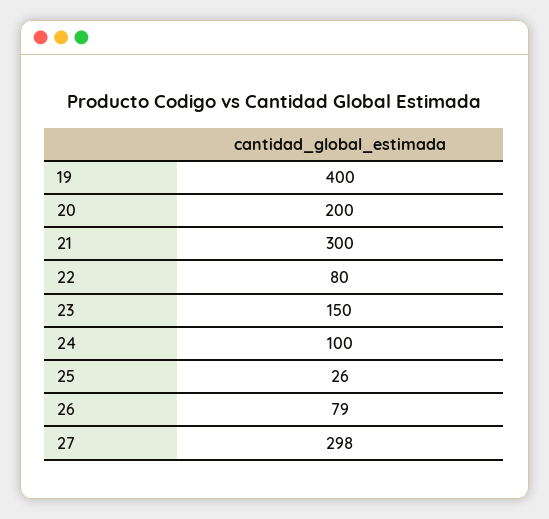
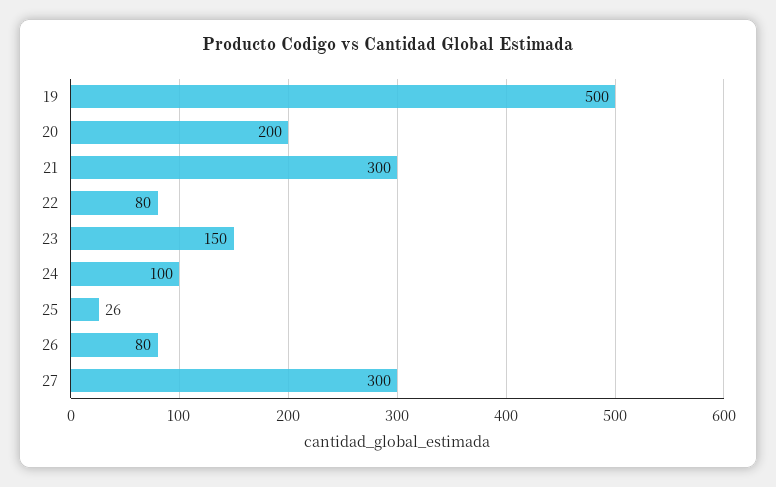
19: 400 -> 500
26: 79 -> 80
27: 298 -> 300

